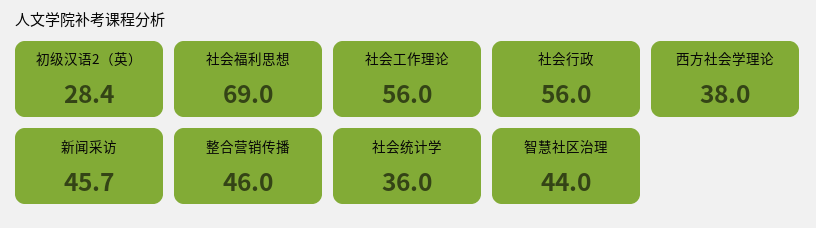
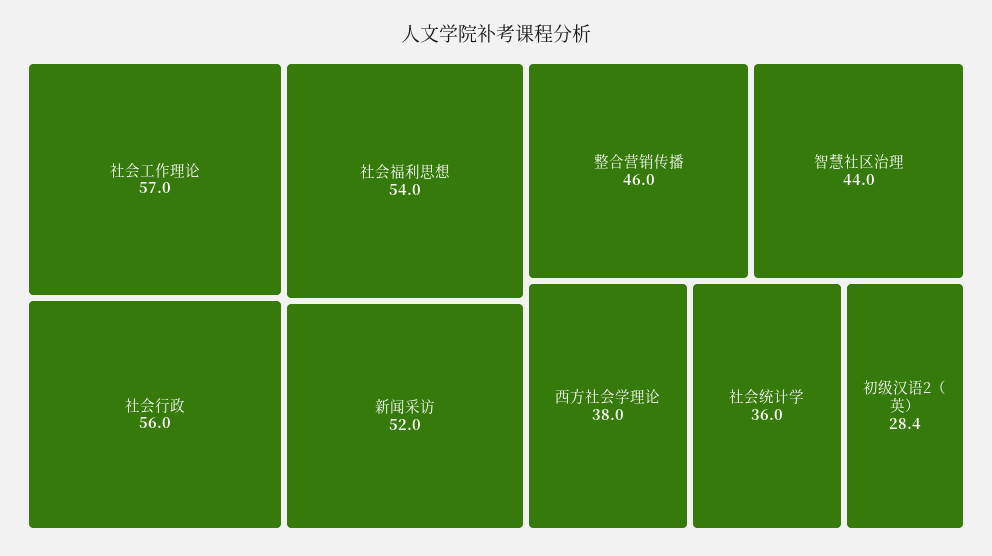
社会福利思想: 69 -> 54
社会工作理论: 56 -> 57
新闻采访: 45.7 -> 52

